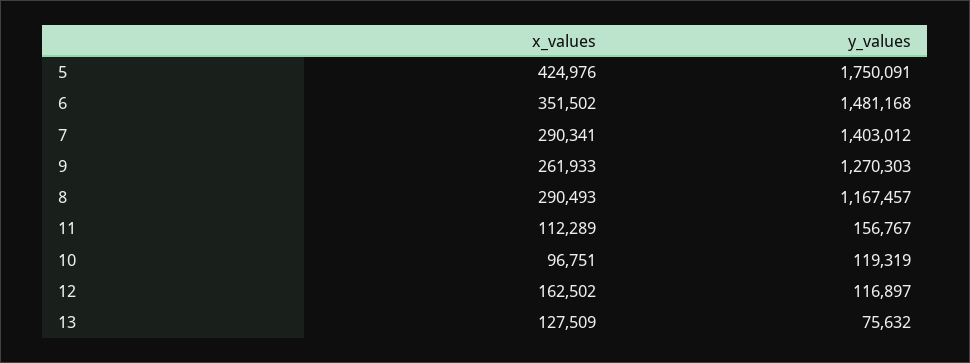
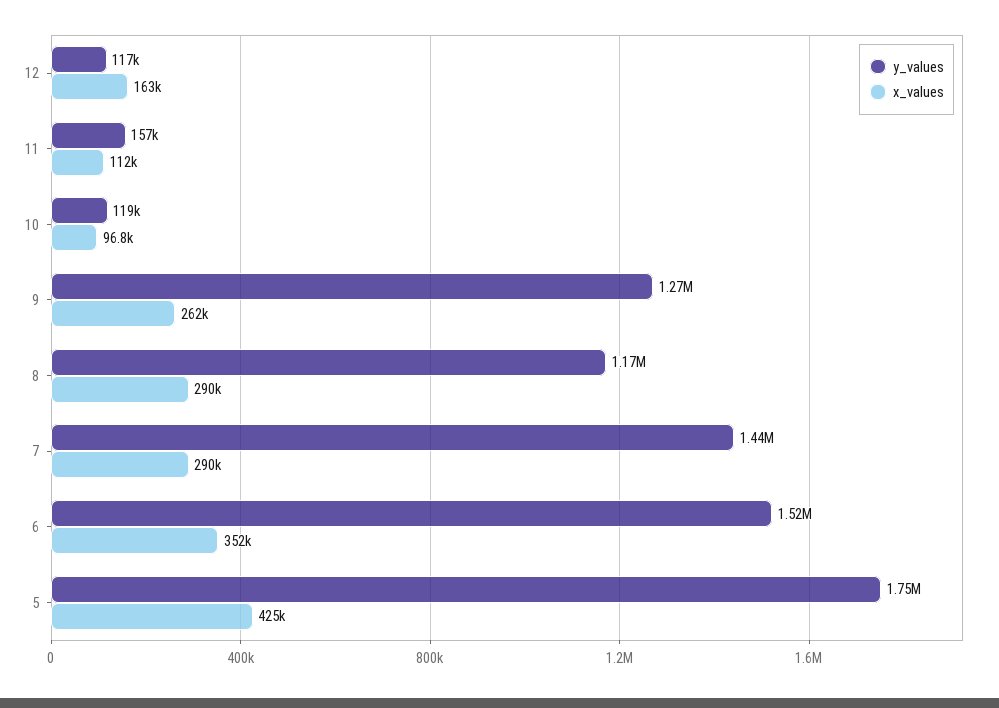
y_values, 6: 1481168 -> 1520000
y_values, 7: 1403012 -> 1440000
x_values, 13: 127509 -> none
y_values, 13: 75632 -> none

